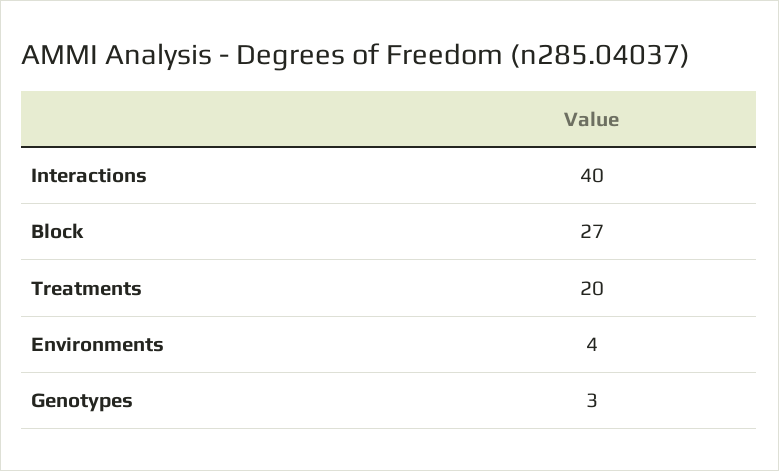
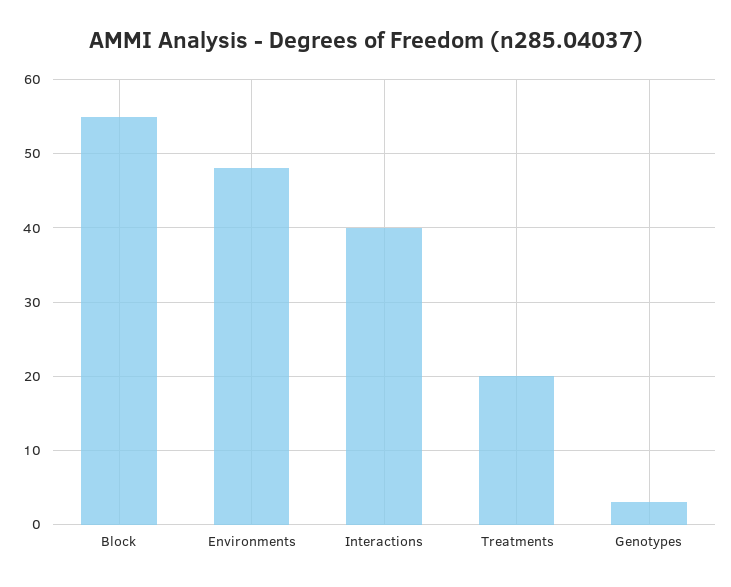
Block: 27 -> 55
Environments: 4 -> 48

